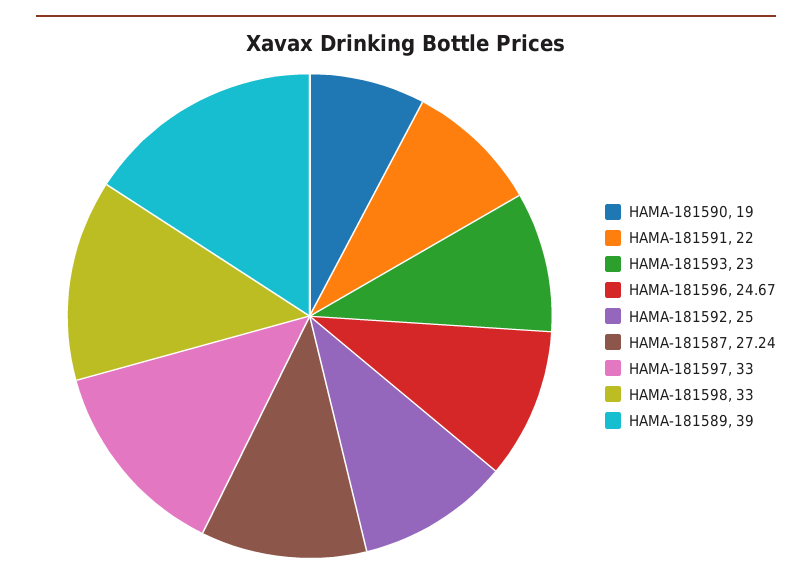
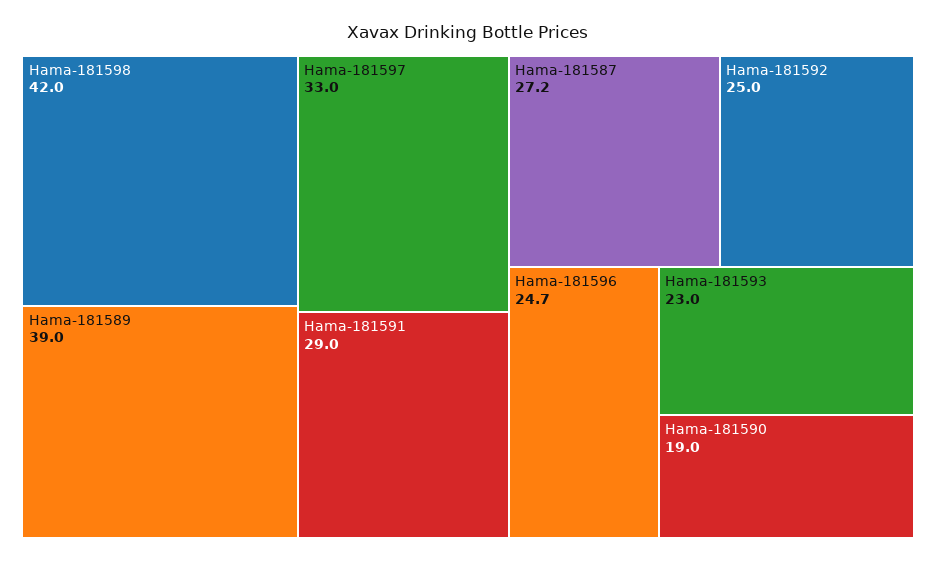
HAMA-181591: 22 -> 29
HAMA-181598: 33 -> 42

